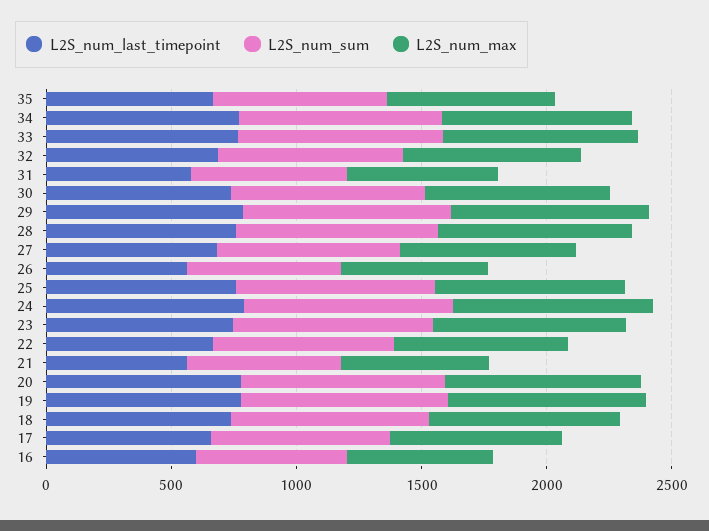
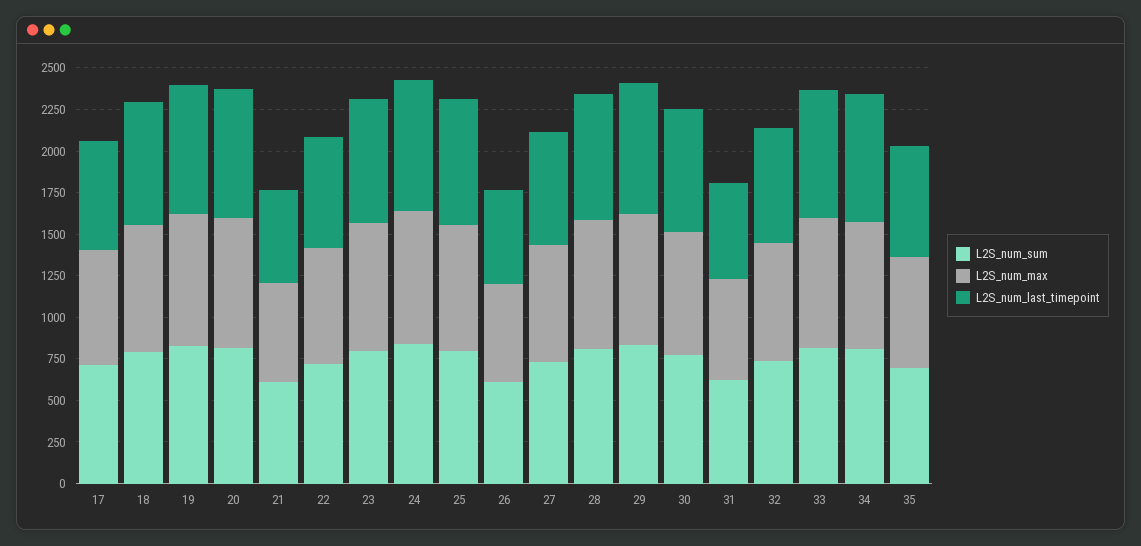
L2S_num_last_timepoint, 16: 600 -> none
L2S_num_sum, 16: 600 -> none
L2S_num_max, 16: 600 -> none

